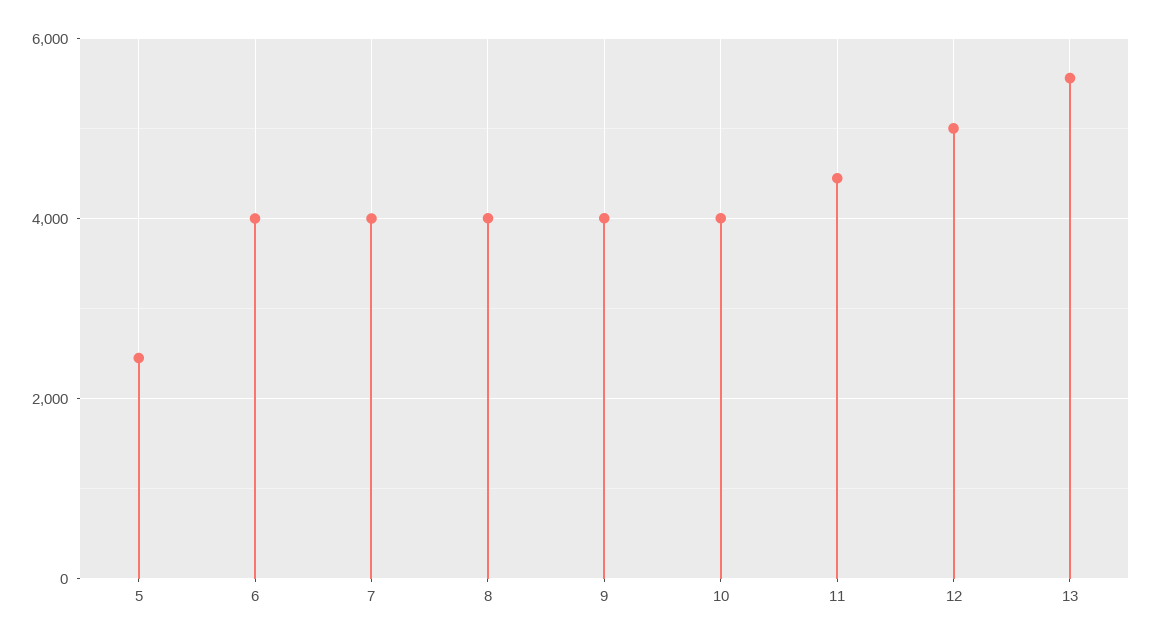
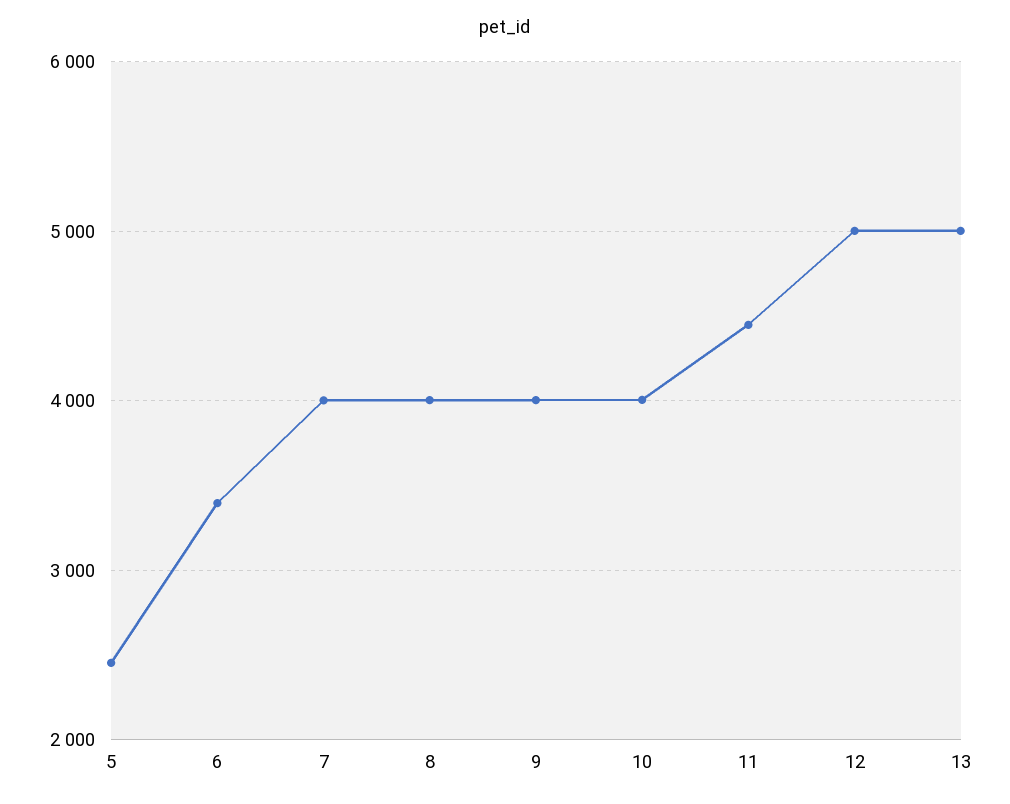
6: 4000 -> 3400
13: 5600 -> 5000

